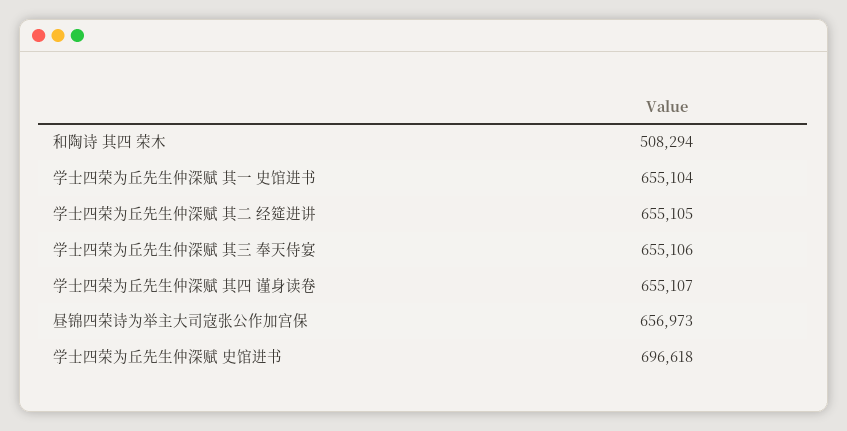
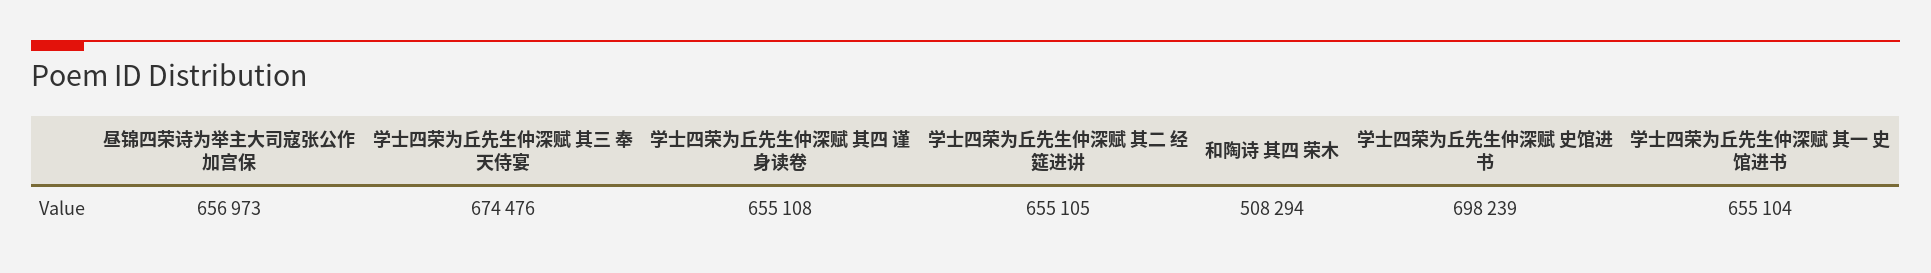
学士四荣为丘先生仲深赋 其三 奉天侍宴: 655106 -> 674476
学士四荣为丘先生仲深赋 其四 谨身读卷: 655107 -> 655108
学士四荣为丘先生仲深赋 史馆进书: 696618 -> 698239

